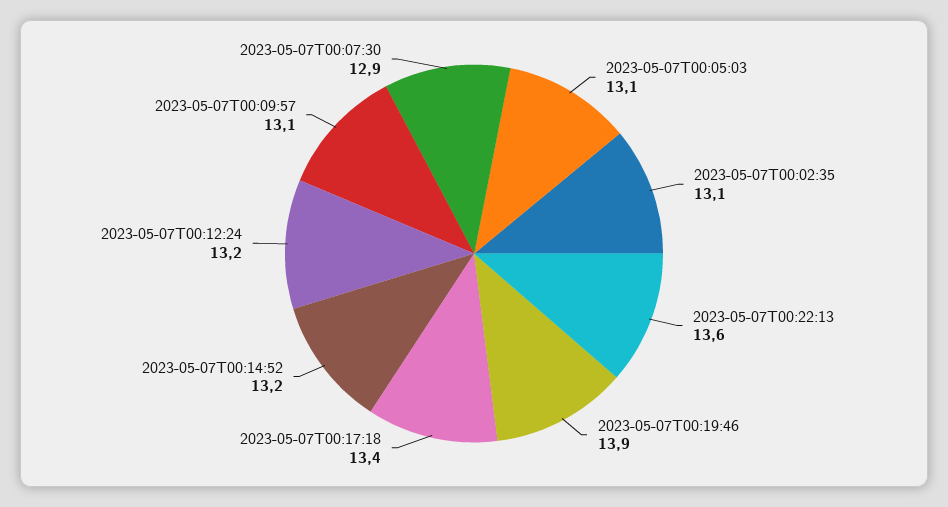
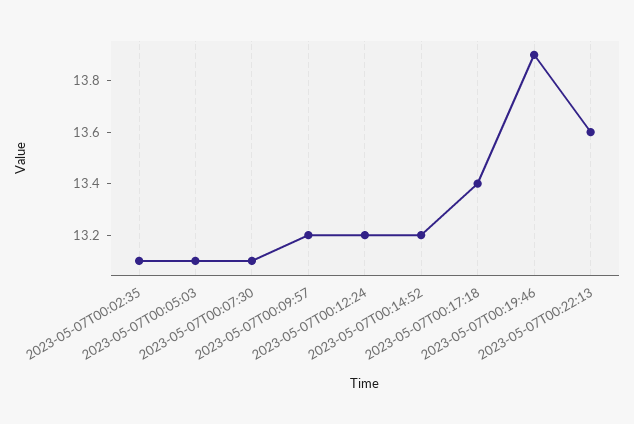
2023-05-07T00:09:57: 13.1 -> 13.2
2023-05-07T00:07:30: 12.9 -> 13.1

